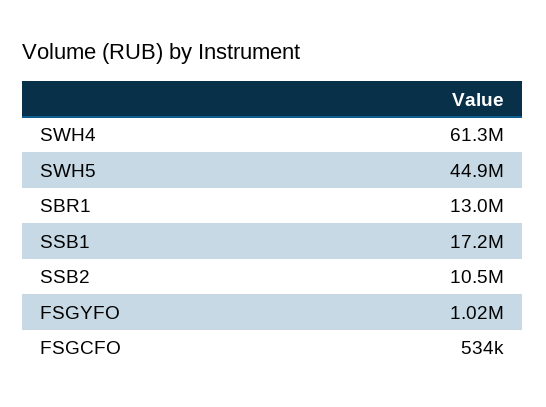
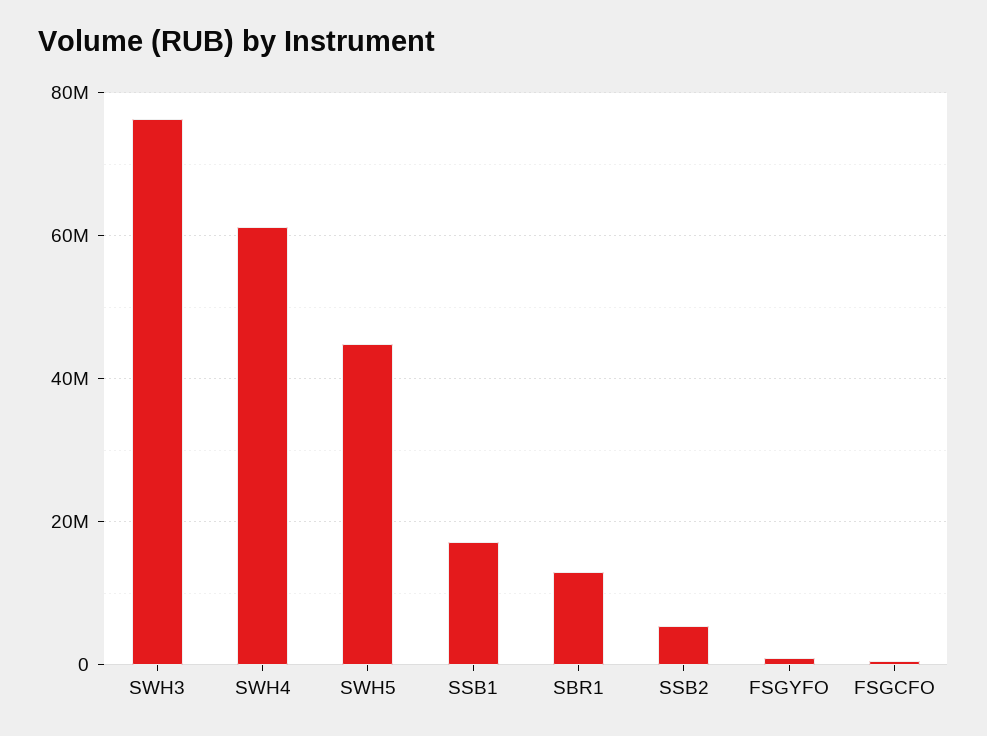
SSB2: 10500000 -> 6000000
SWH3: none -> 76000000

